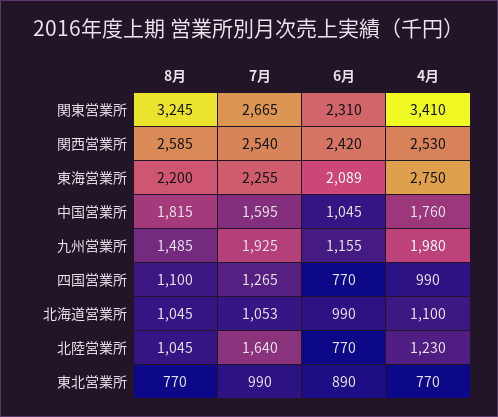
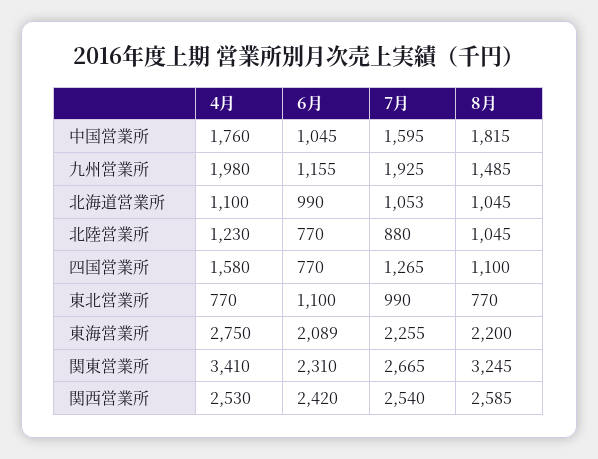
4月, 四国営業所: 990 -> 1580
7月, 北陸営業所: 1640 -> 880
6月, 東北営業所: 890 -> 1100

